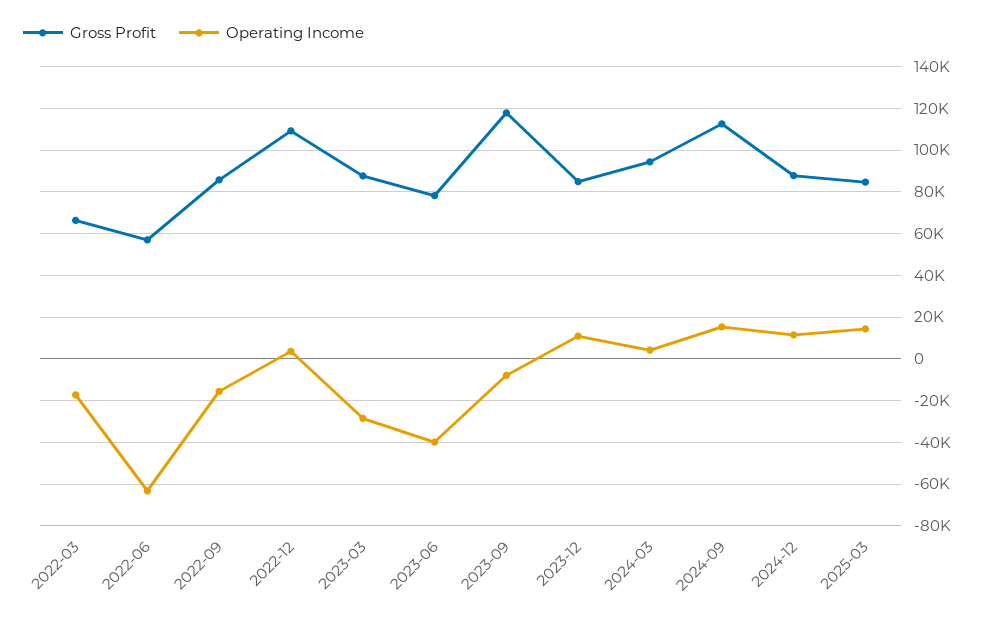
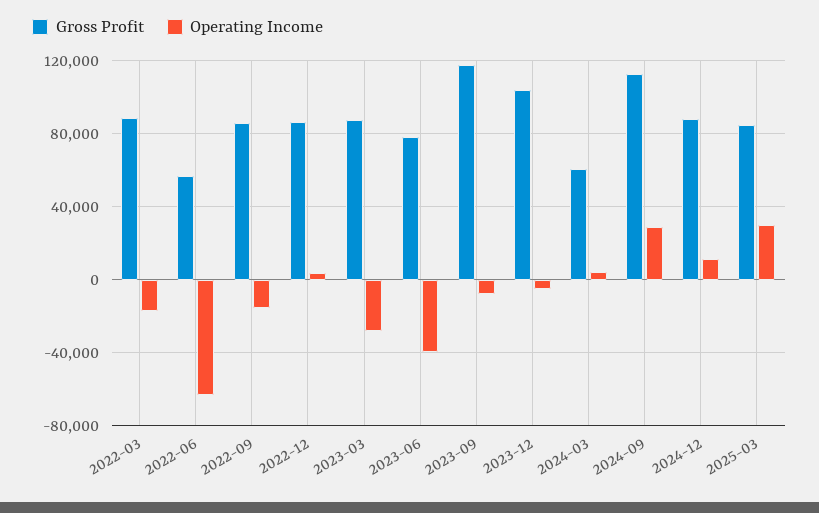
Gross Profit, 2022-03: 65000 -> 90000
Gross Profit, 2022-12: 110000 -> 85000
Gross Profit, 2023-12: 85000 -> 105000
Operating Income, 2023-12: 10000 -> -5000
Gross Profit, 2024-03: 95000 -> 60000
Operating Income, 2024-09: 15000 -> 30000
Operating Income, 2025-03: 15000 -> 30000

